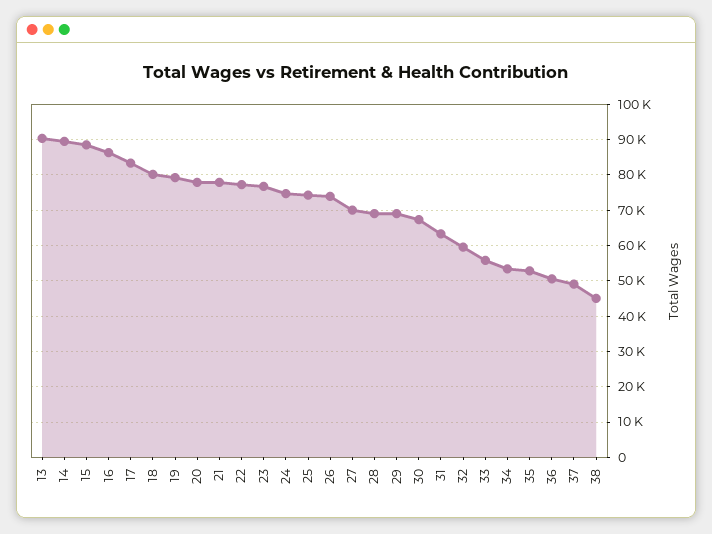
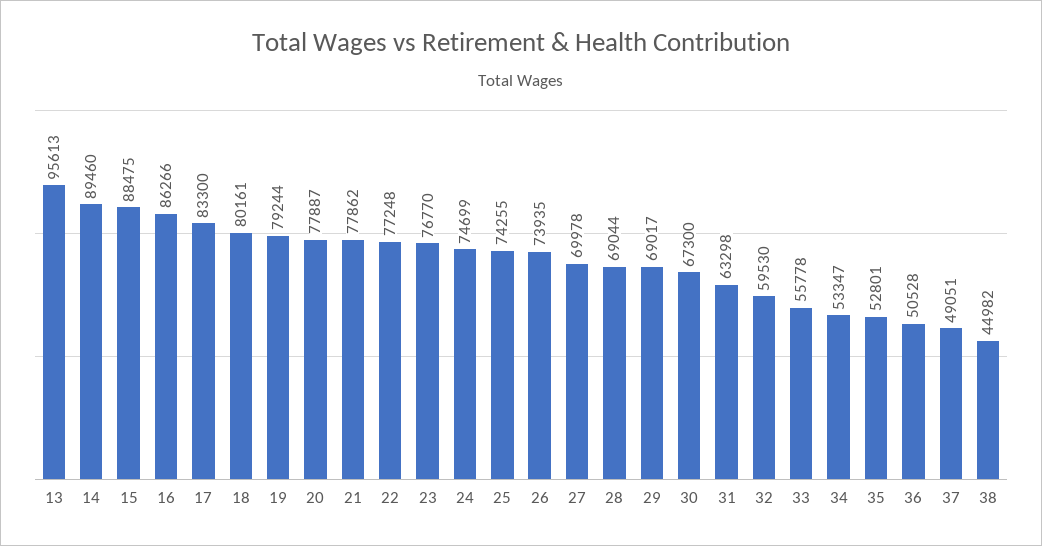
13: 90000 -> 95613

